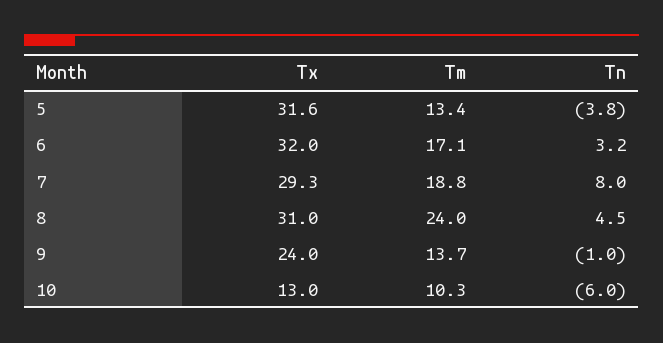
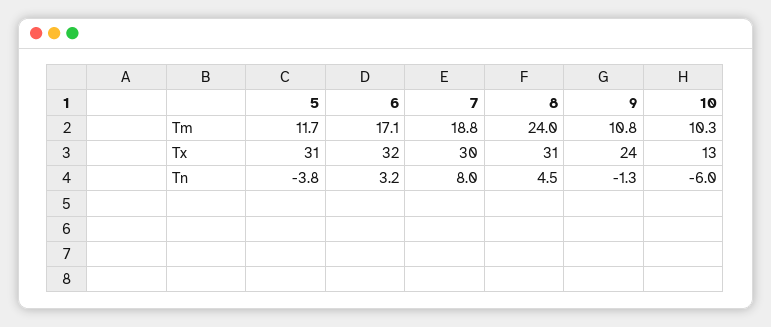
Tx, 5: 31.6 -> 31
Tm, 5: 13.4 -> 11.7
Tx, 7: 29.3 -> 30
Tm, 9: 13.7 -> 10.8
Tn, 9: -1 -> -1.3

